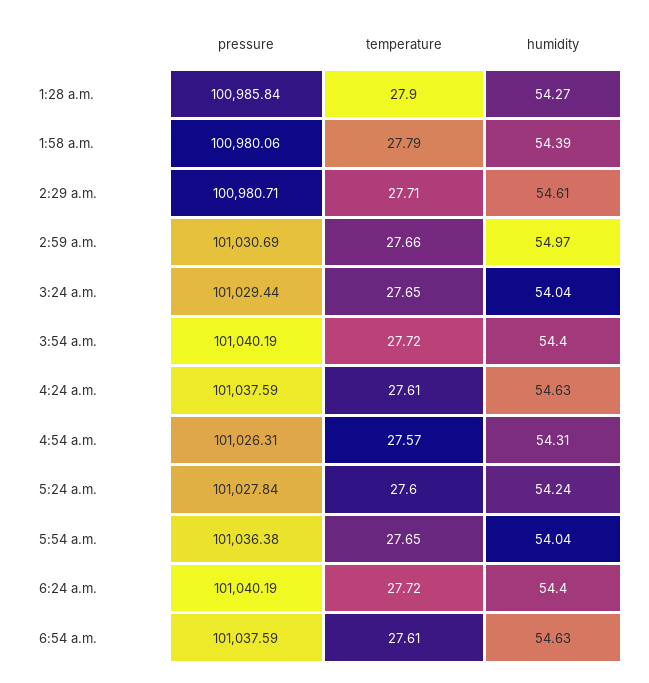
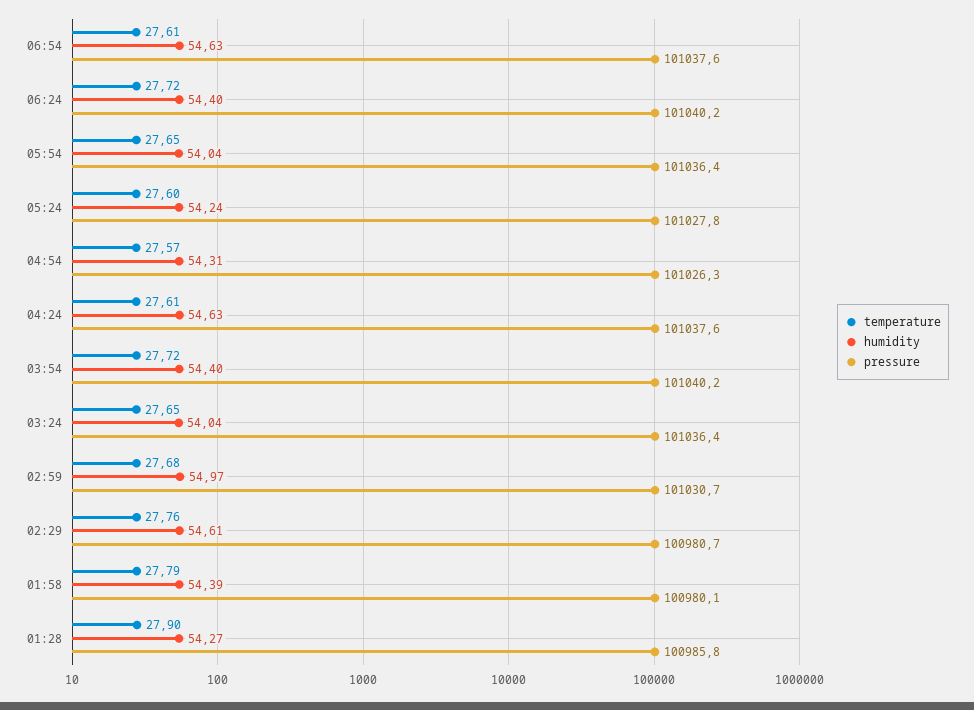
temperature, 2:29 a.m.: 27.71 -> 27.76
temperature, 2:59 a.m.: 27.66 -> 27.68
pressure, 3:24 a.m.: 101029.44 -> 101036.4

